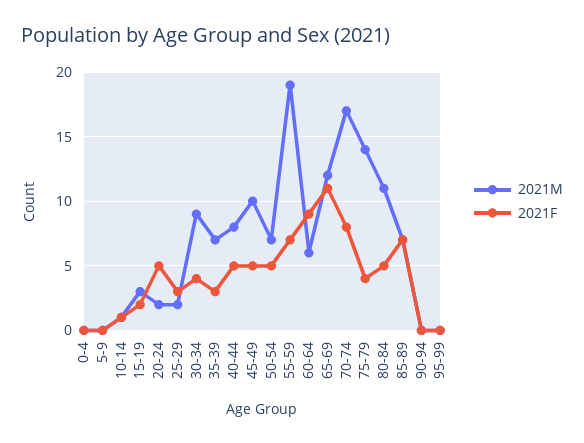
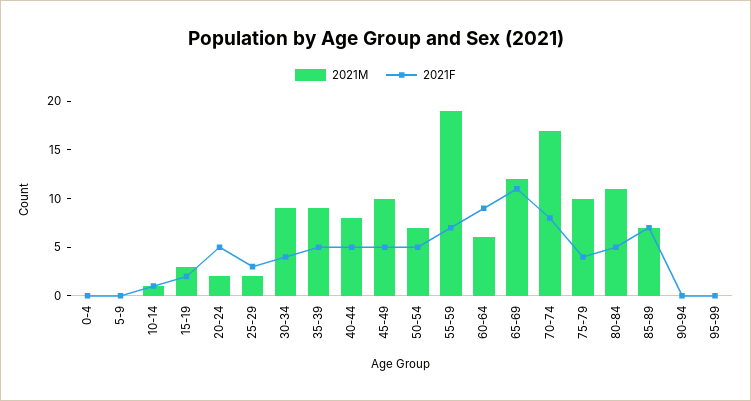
2021M, 35-39: 7 -> 9
2021F, 35-39: 3 -> 5
2021M, 75-79: 14 -> 10

